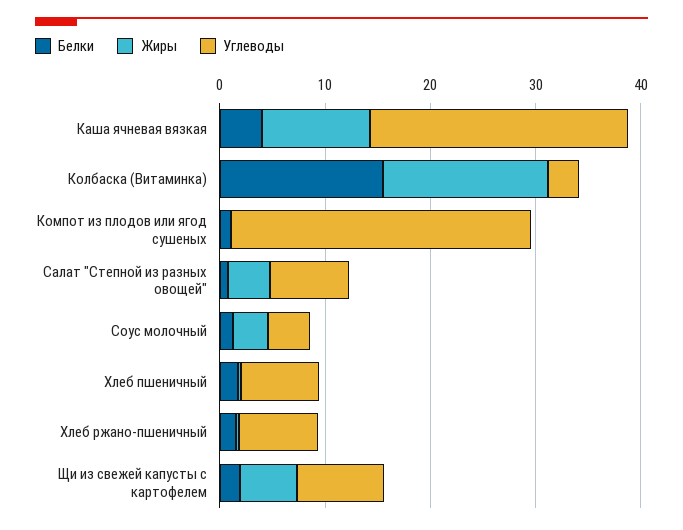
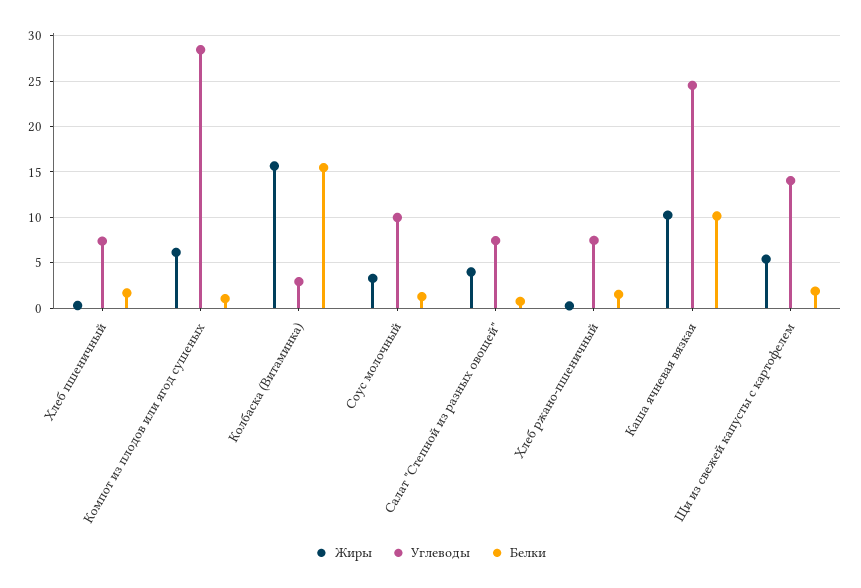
Белки, Каша ячневая вязкая: 4 -> 10
Жиры, Компот из плодов или ягод сушеных: 0 -> 6
Углеводы, Соус молочный: 4 -> 10
Углеводы, Щи из свежей капусты с картофелем: 8 -> 14

